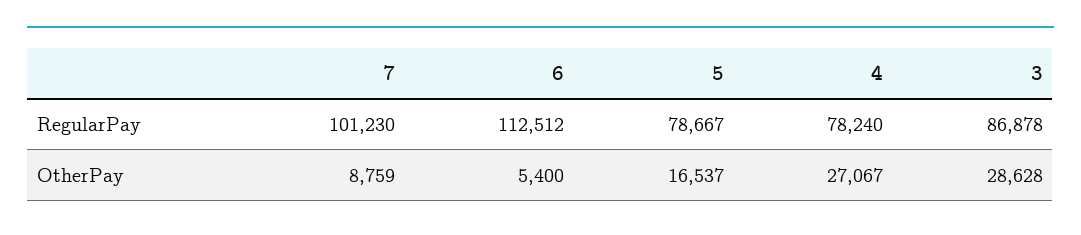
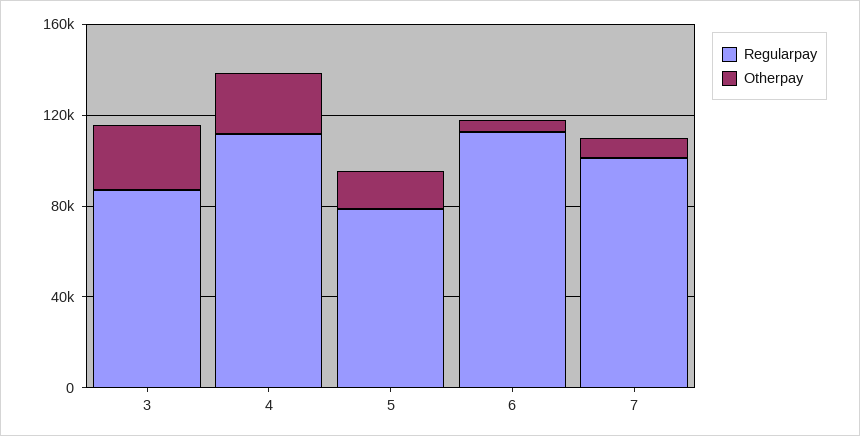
RegularPay, 4: 78240 -> 110000

